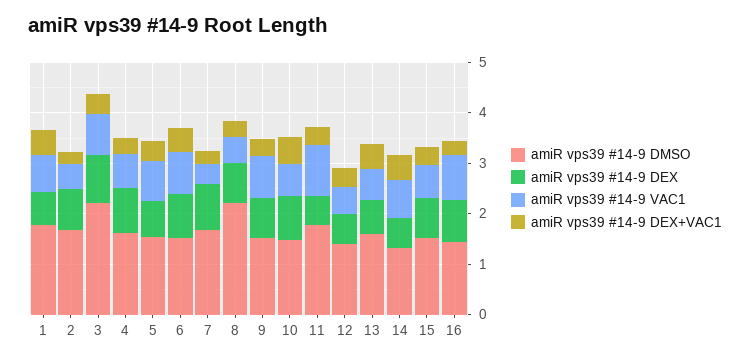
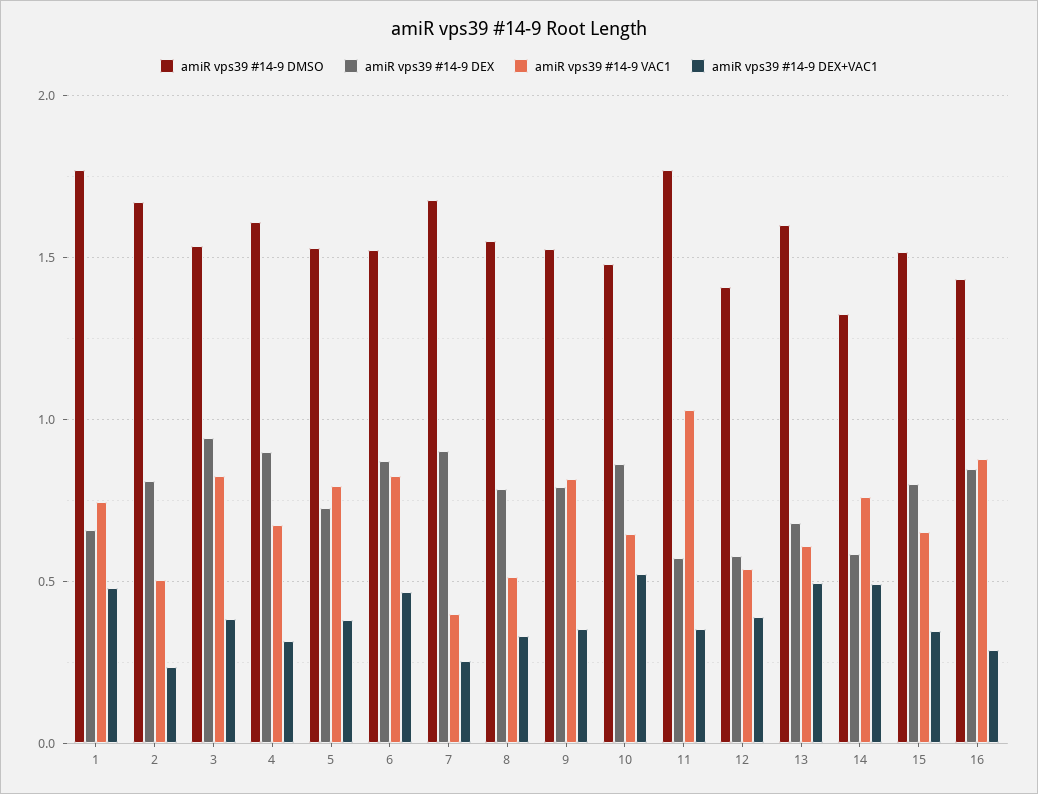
amiR vps39 #14-9 DMSO, 3: 2.2 -> 1.55
amiR vps39 #14-9 DMSO, 8: 2.2 -> 1.55

